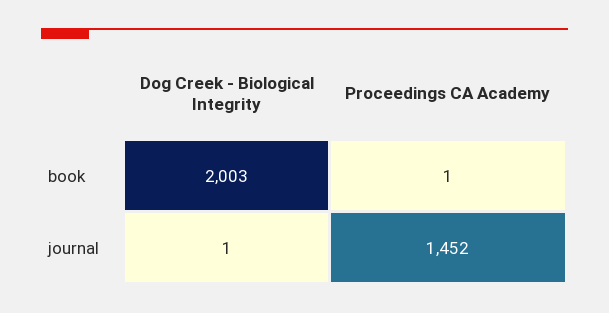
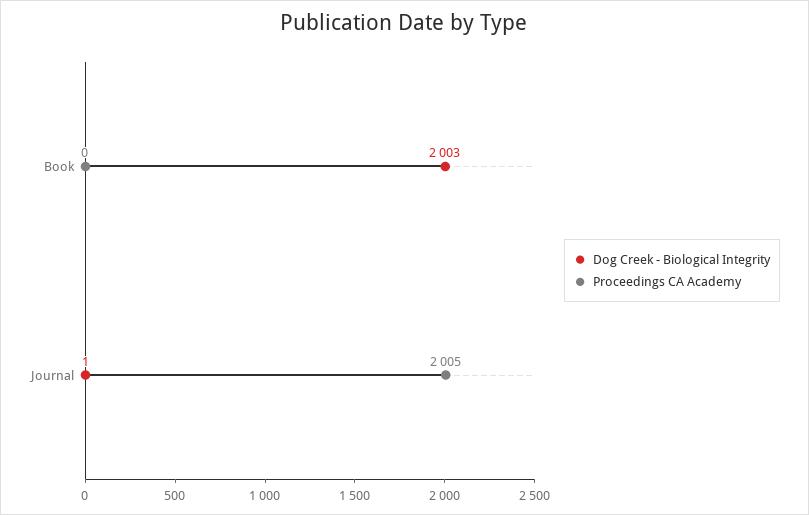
Proceedings CA Academy, book: 1 -> 0
Proceedings CA Academy, journal: 1452 -> 2005

